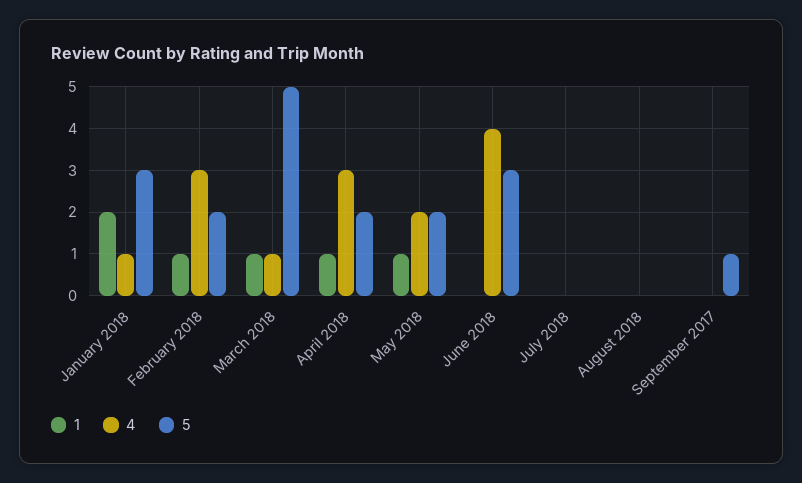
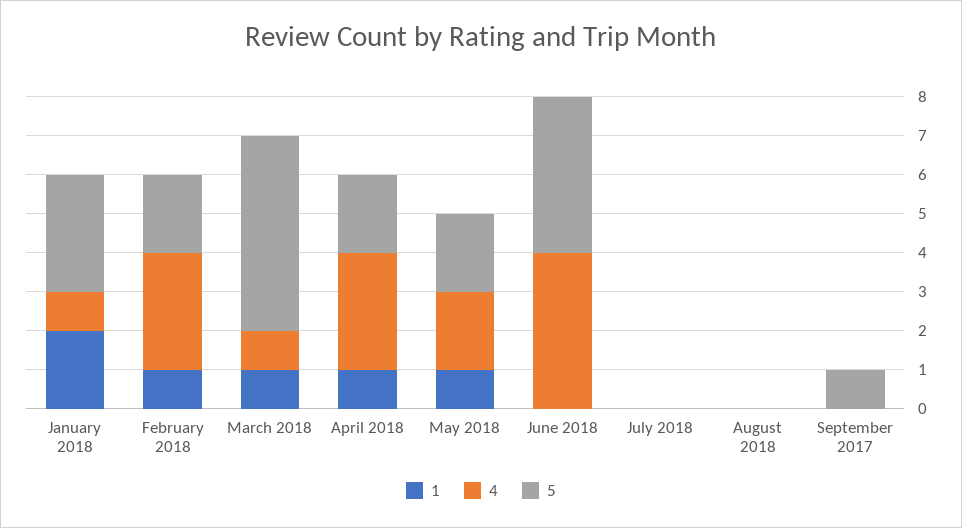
5, June 2018: 3 -> 4

